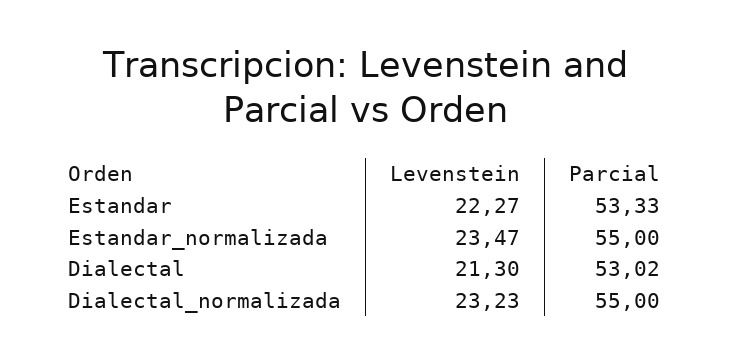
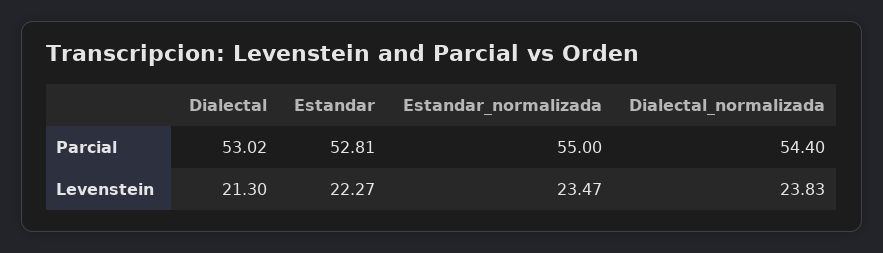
Parcial, Estandar: 53.33 -> 52.81
Levenstein, Dialectal_normalizada: 23.23 -> 23.83
Parcial, Dialectal_normalizada: 55 -> 54.4

